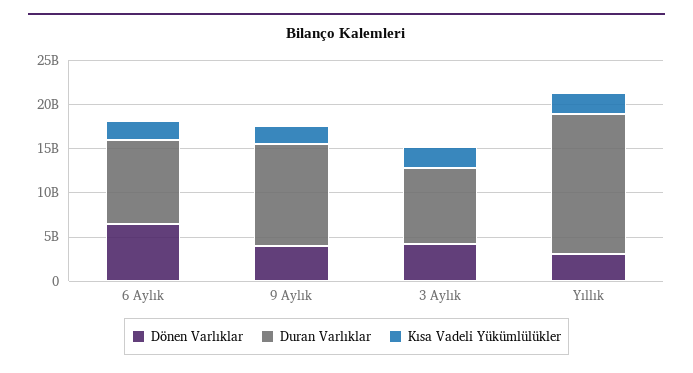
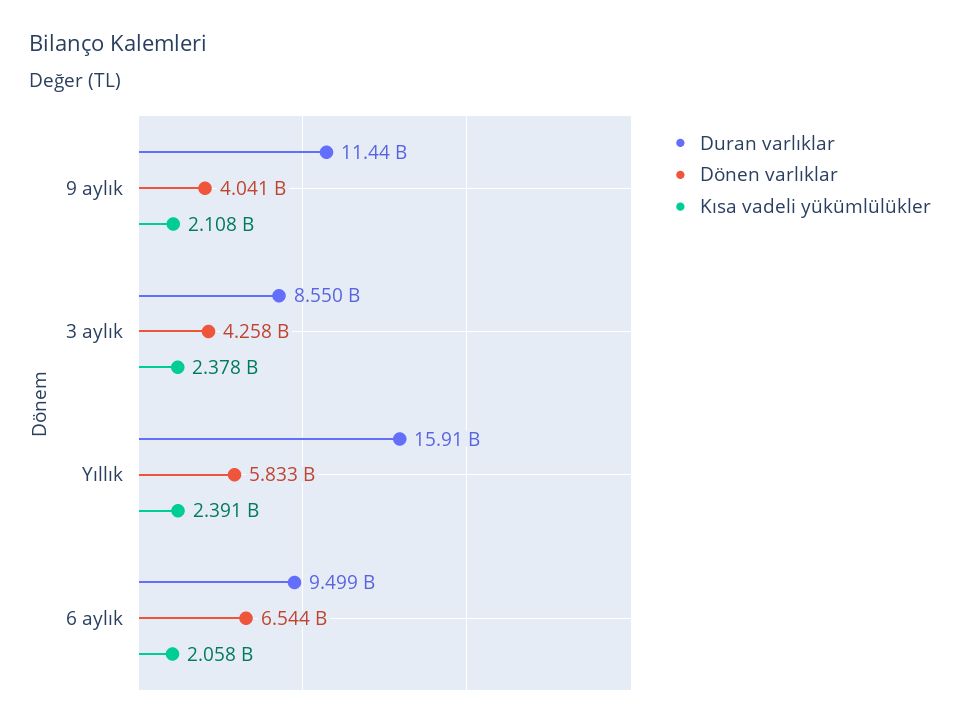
Dönen Varlıklar, Yıllık: 3000000000 -> 5833000000

